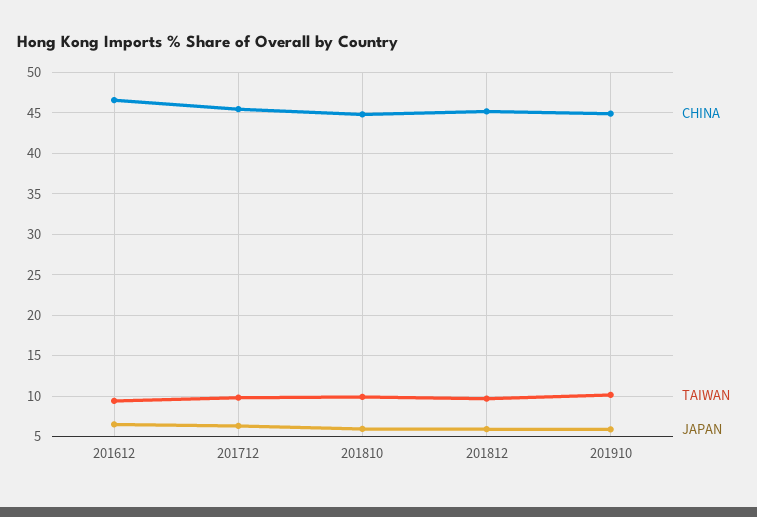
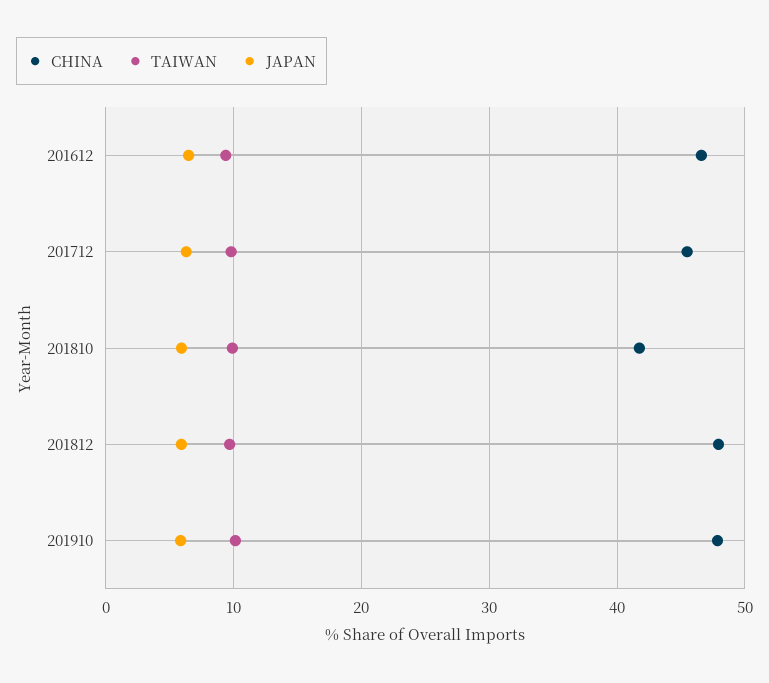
CHINA, 201810: 45 -> 42
CHINA, 201812: 45 -> 48
CHINA, 201910: 45 -> 48

